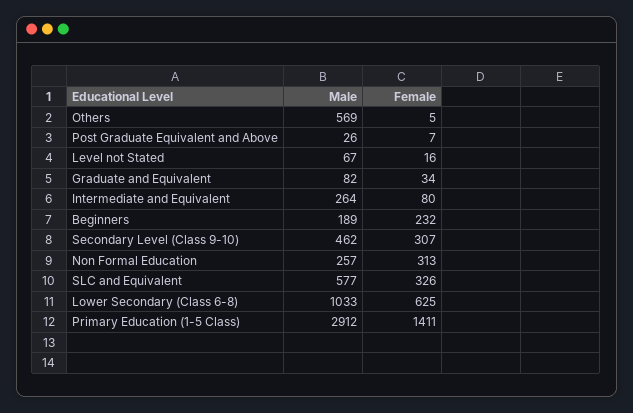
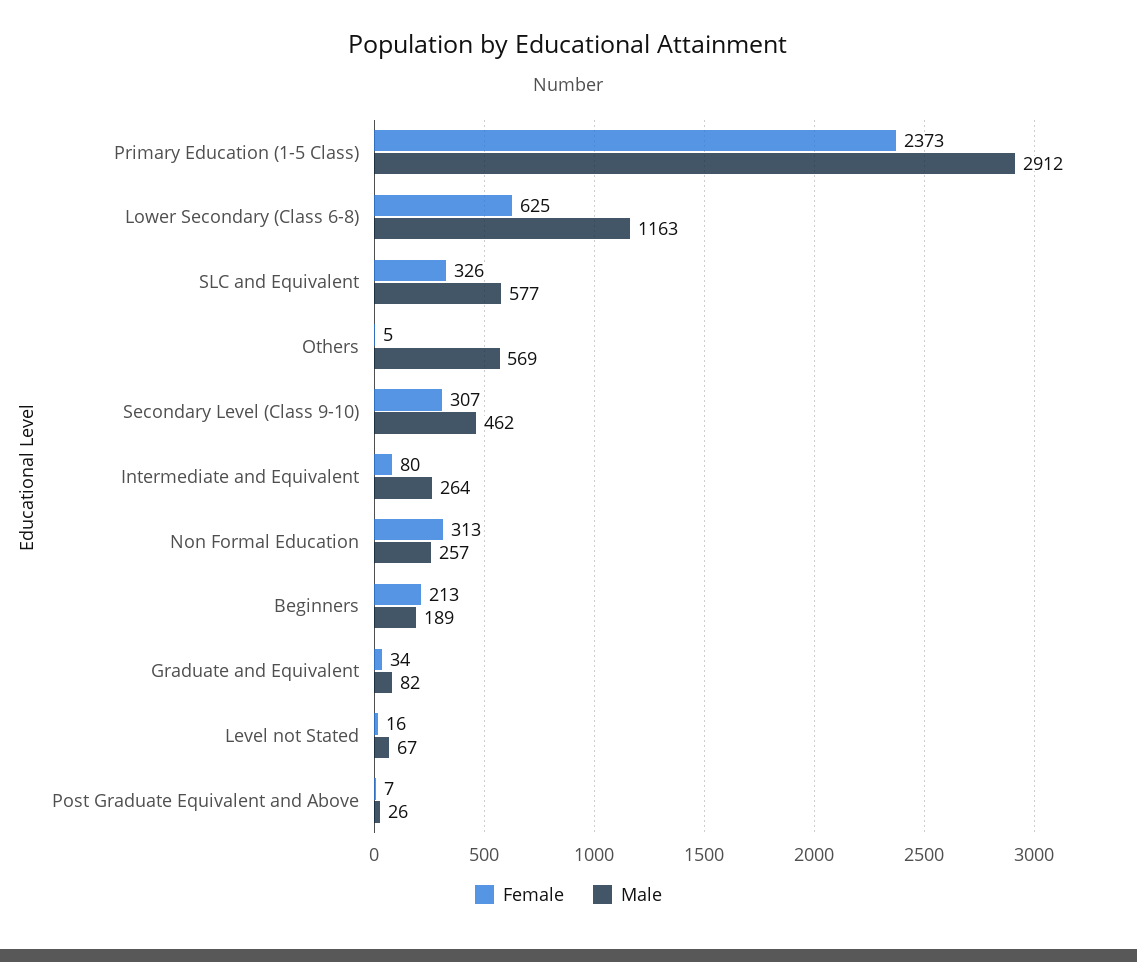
Female, Beginners: 232 -> 213
Male, Lower Secondary (Class 6-8): 1033 -> 1163
Female, Primary Education (1-5 Class): 1411 -> 2373

